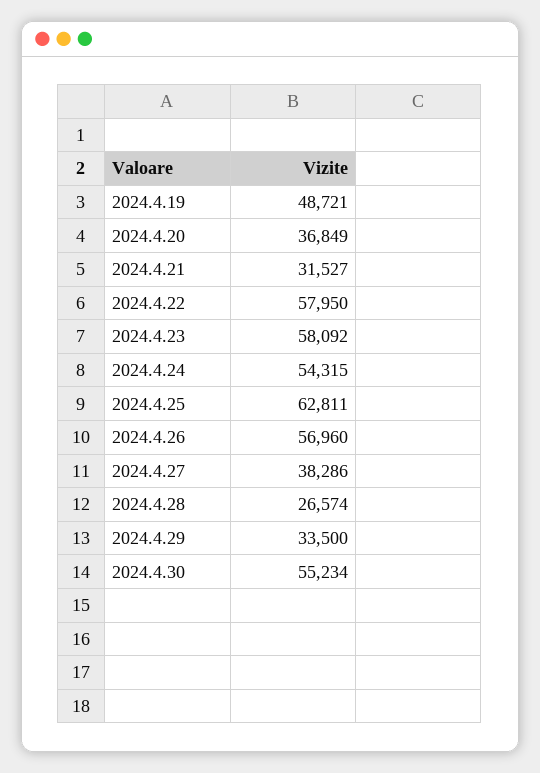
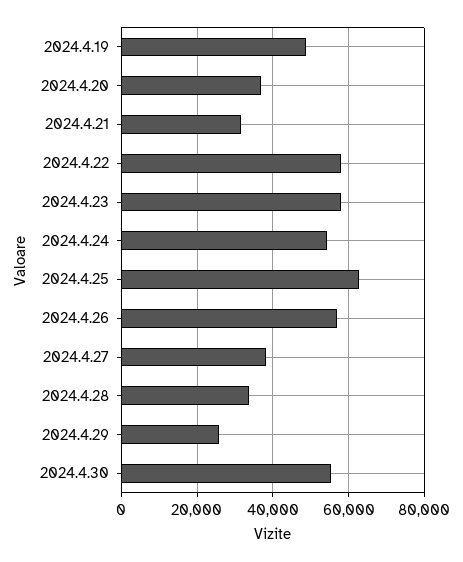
2024.4.28: 26574 -> 34000
2024.4.29: 33500 -> 26000

